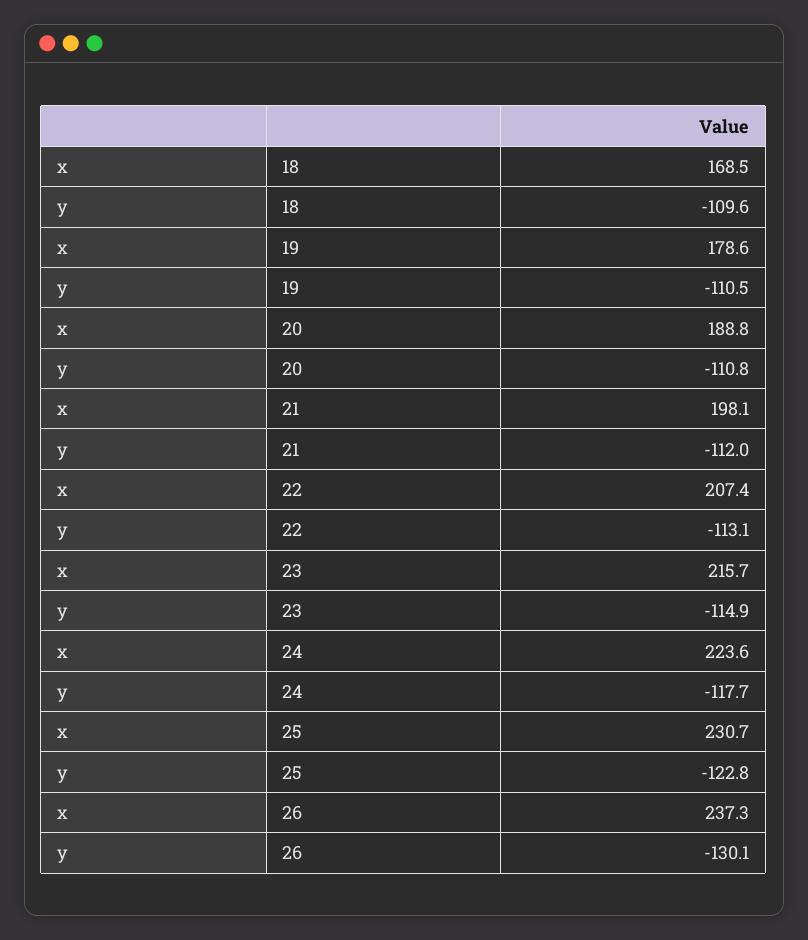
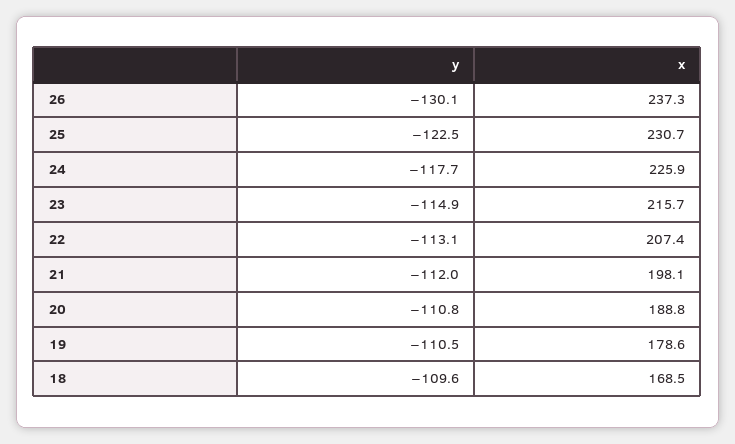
x, 24: 223.6 -> 225.9
y, 25: -122.8 -> -122.5

